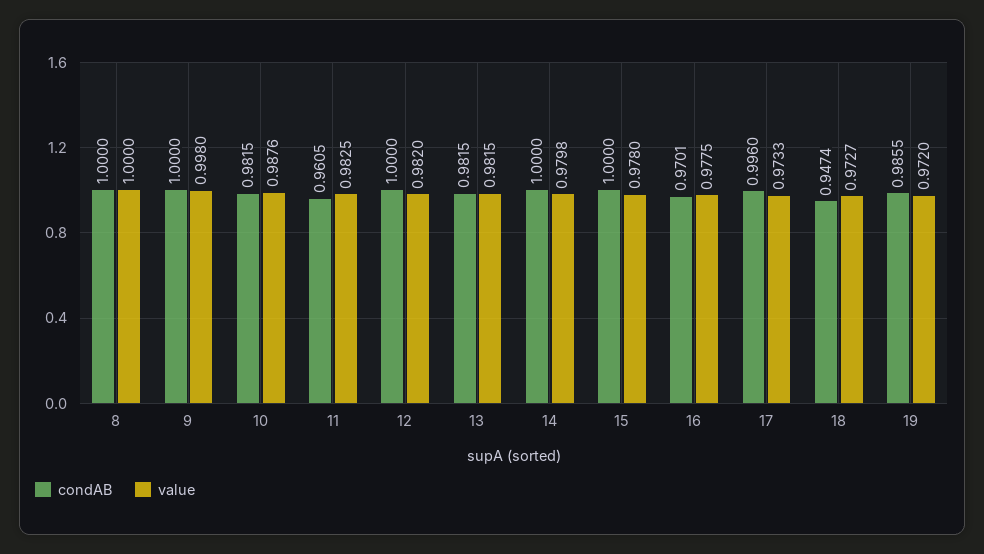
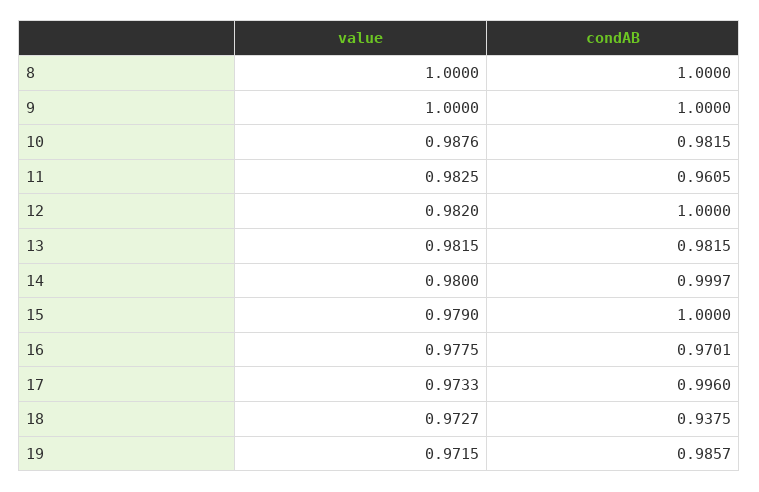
value, 9: 0.998 -> 1
condAB, 14: 1 -> 0.9997
value, 14: 0.9798 -> 0.98
value, 15: 0.978 -> 0.979
condAB, 18: 0.9474 -> 0.9375
condAB, 19: 0.9855 -> 0.9857
value, 19: 0.972 -> 0.9715

